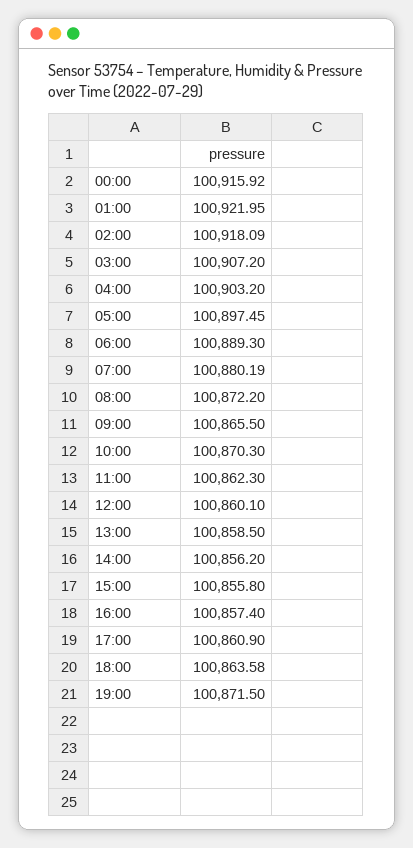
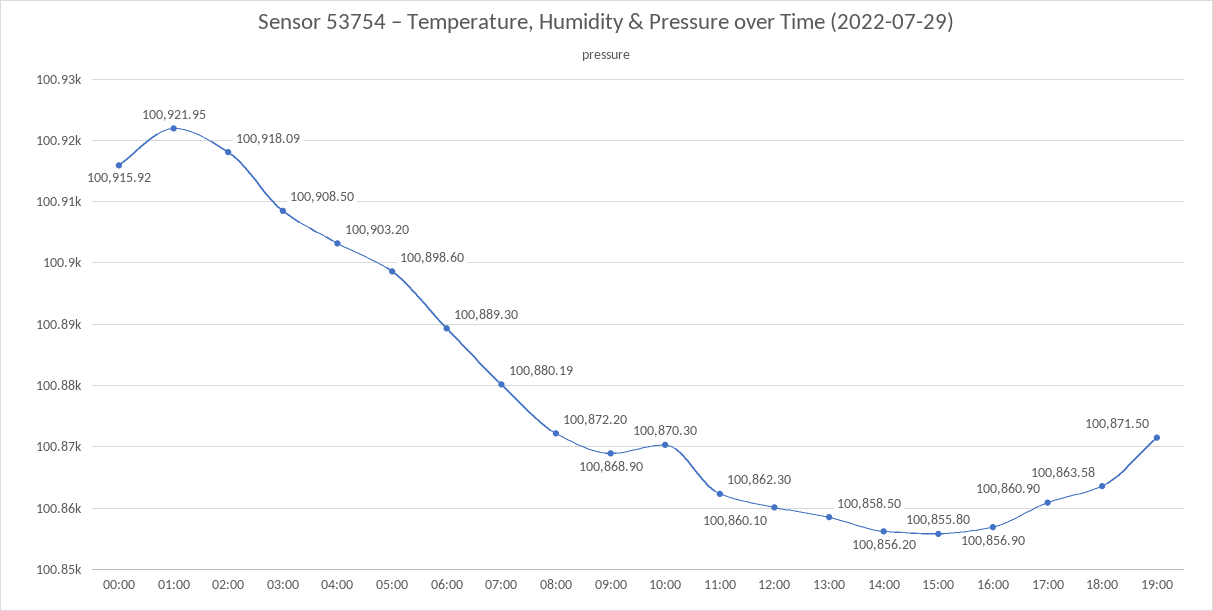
03:00: 100907.2 -> 100908.5
05:00: 100897.45 -> 100898.6
09:00: 100865.5 -> 100868.9
16:00: 100857.4 -> 100856.9

